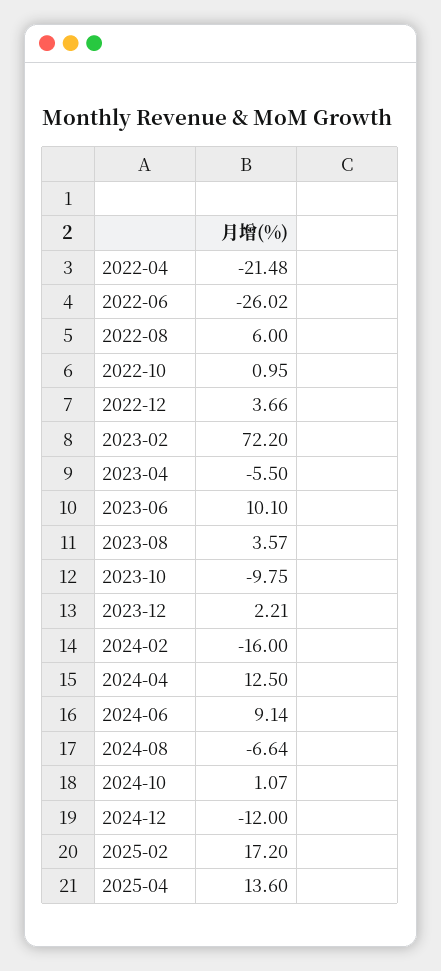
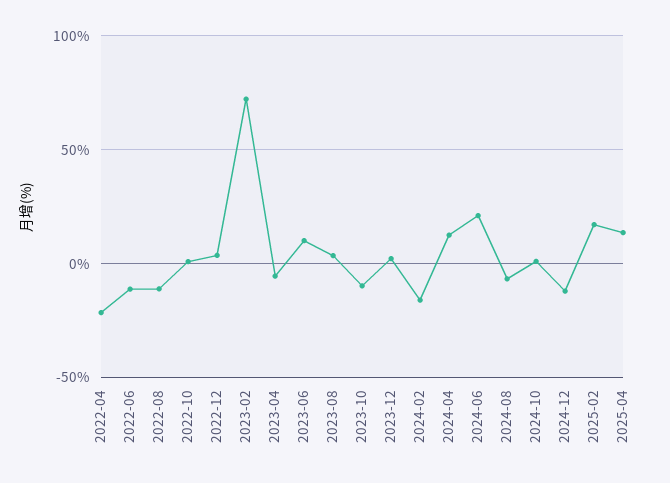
2022-06: -26.02 -> -10
2022-08: 6 -> -10
2024-06: 9.14 -> 20

